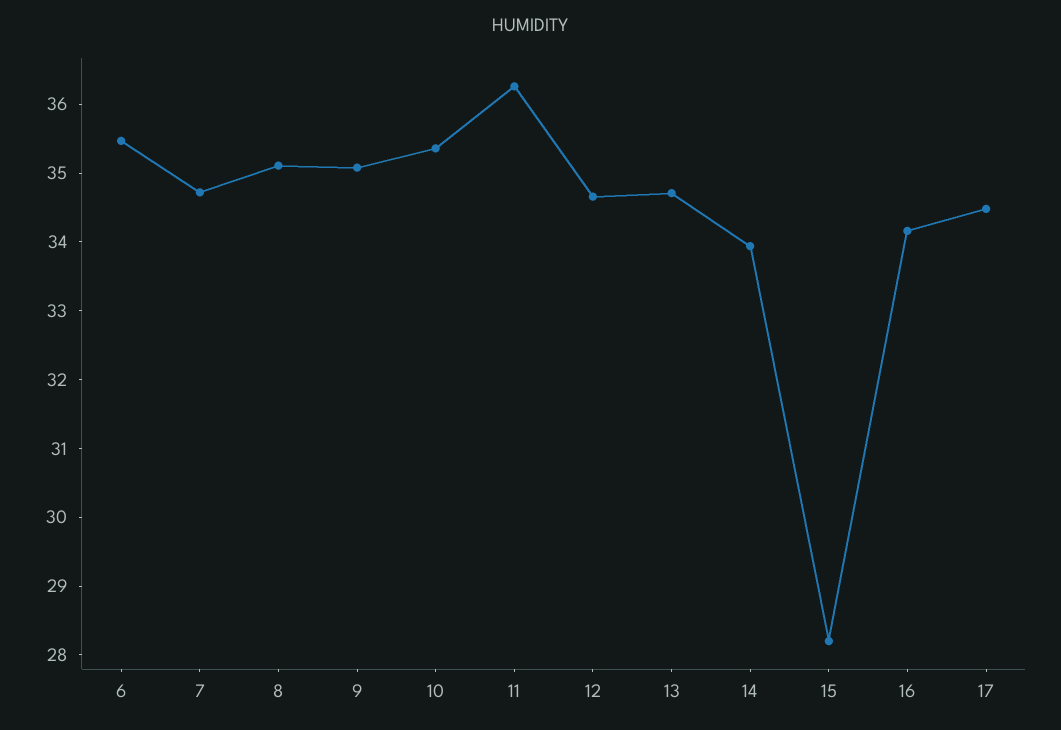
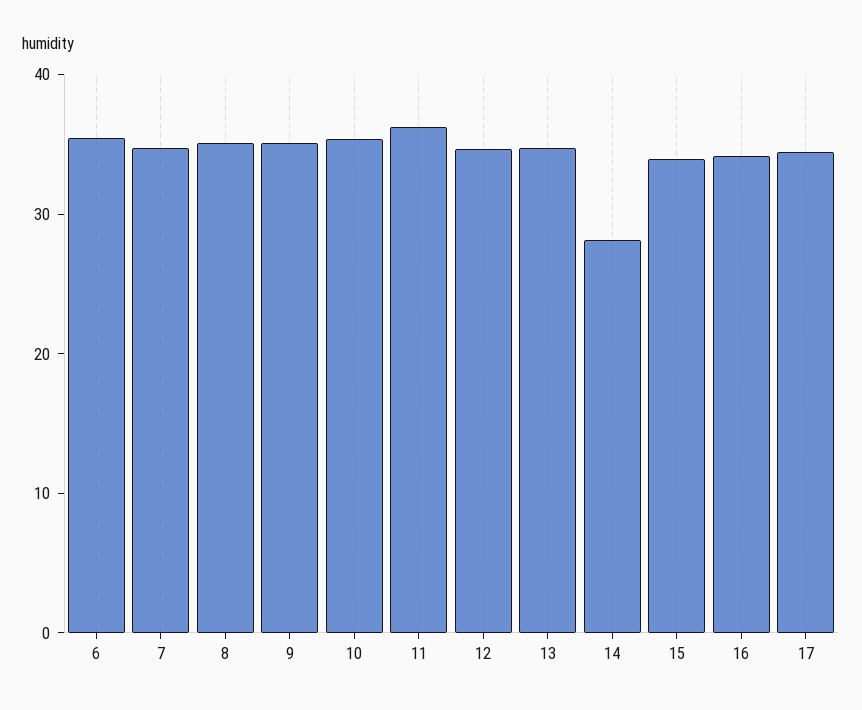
14: 34 -> 28
15: 28.2 -> 34

